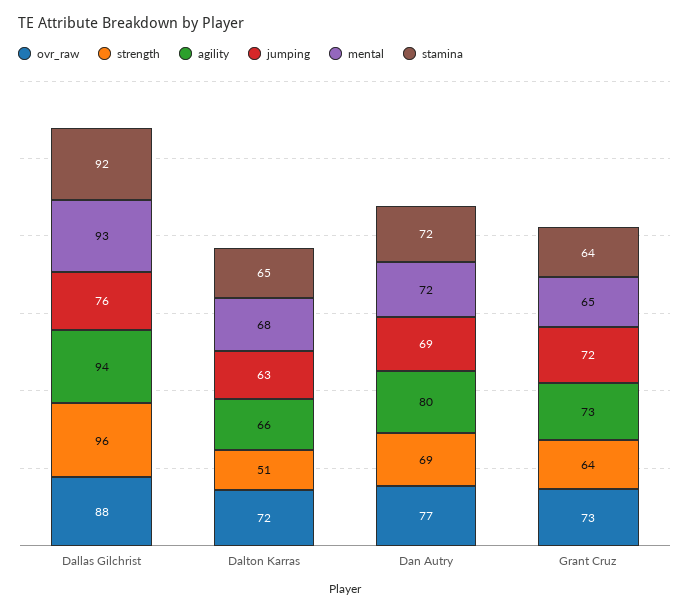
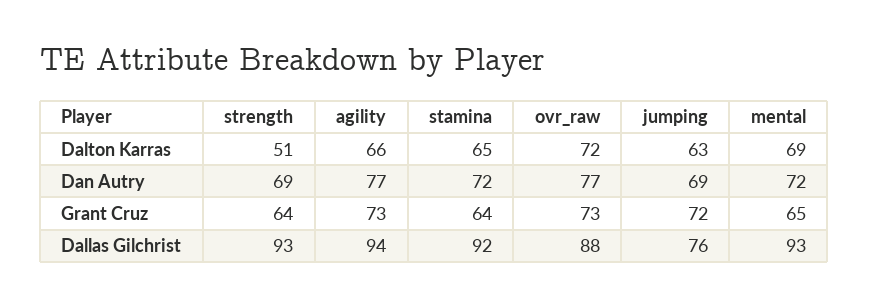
strength, Dallas Gilchrist: 96 -> 93
mental, Dalton Karras: 68 -> 69
agility, Dan Autry: 80 -> 77

